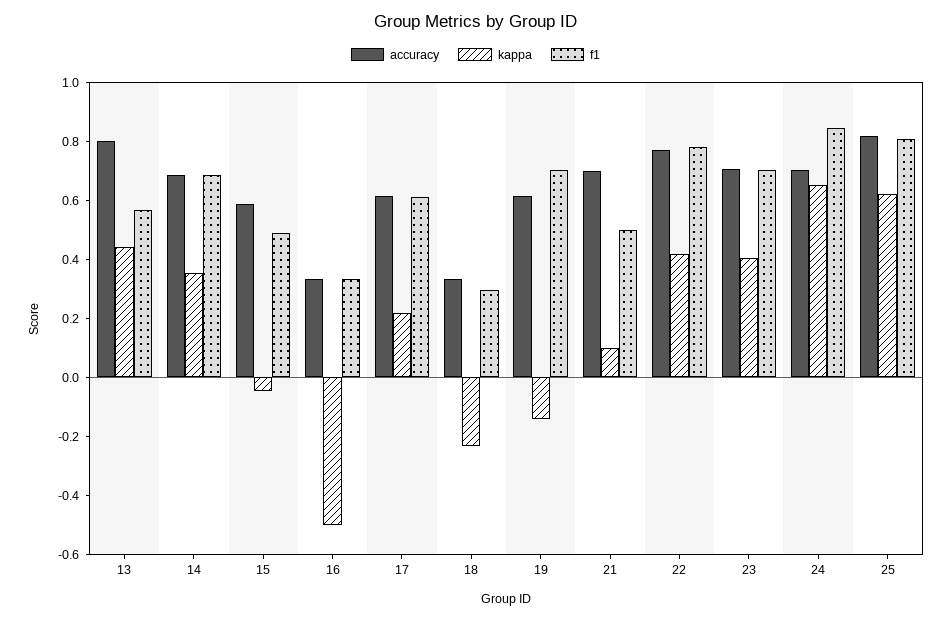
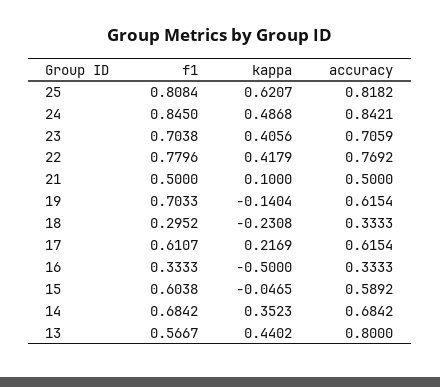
f1, 15: 0.5 -> 0.6038
accuracy, 21: 0.7 -> 0.5
accuracy, 24: 0.7 -> 0.8421
kappa, 24: 0.65 -> 0.4868

